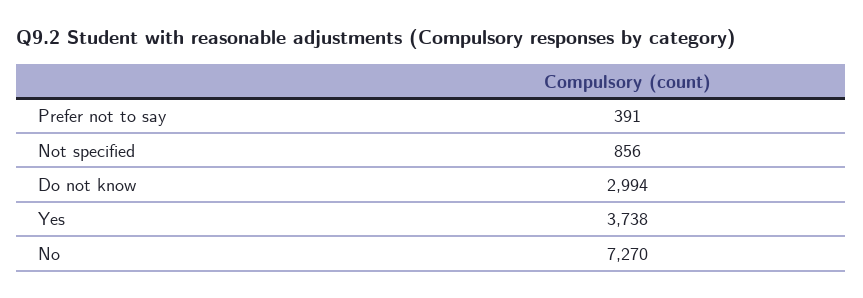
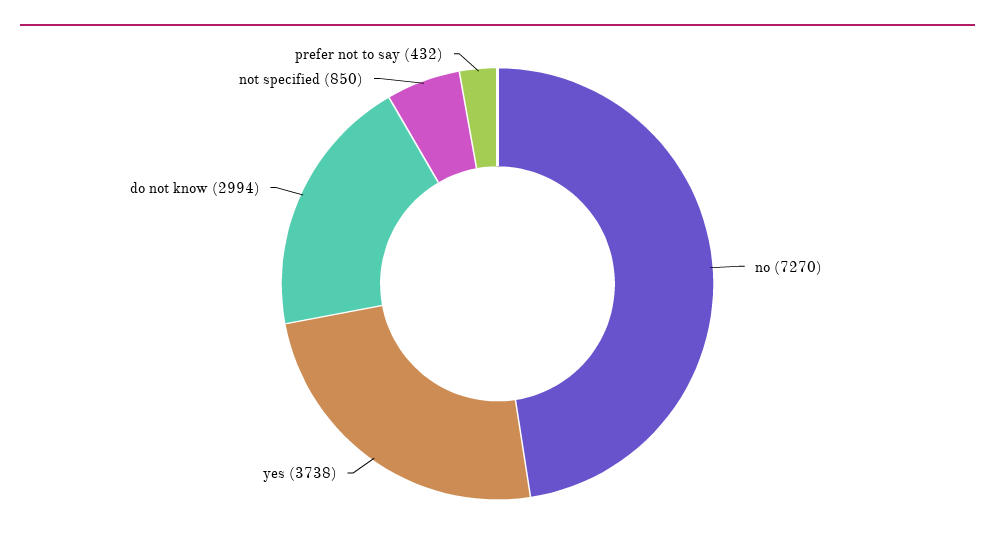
Prefer not to say: 391 -> 432
Not specified: 856 -> 850

